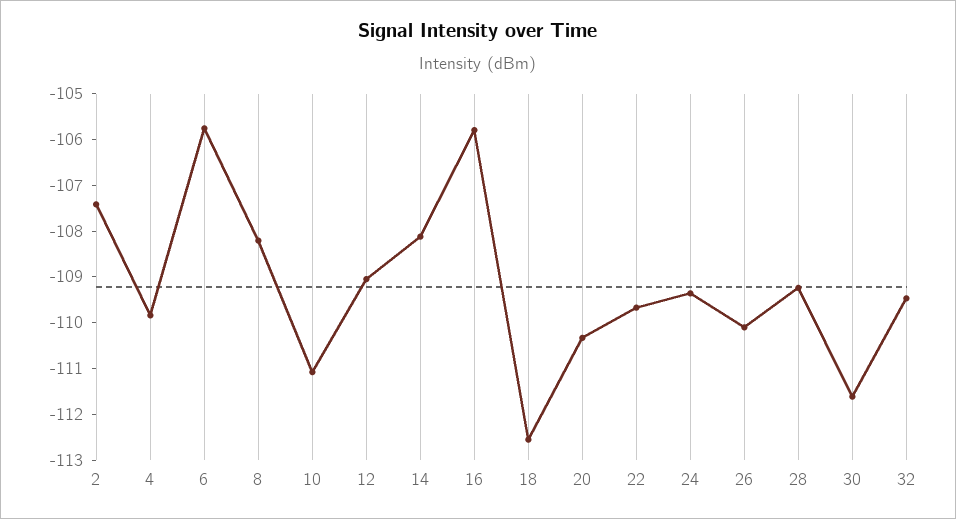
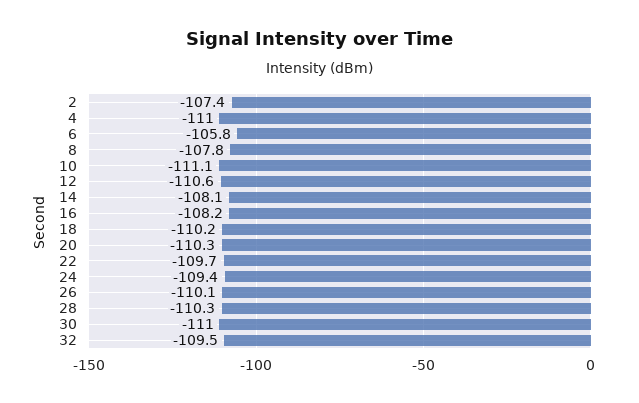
4: -109.8 -> -111
8: -108.2 -> -107.8
12: -109 -> -110.6
16: -105.8 -> -108.2
18: -112.6 -> -110.2
28: -109.2 -> -110.3
30: -111.6 -> -111

